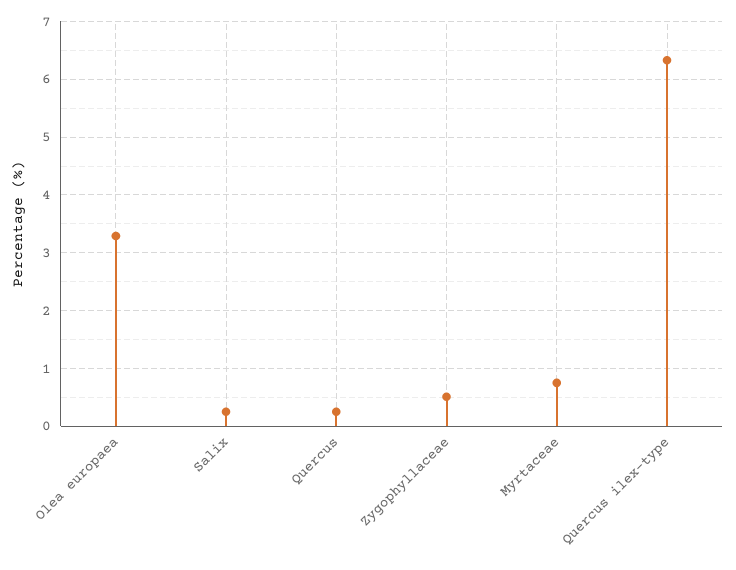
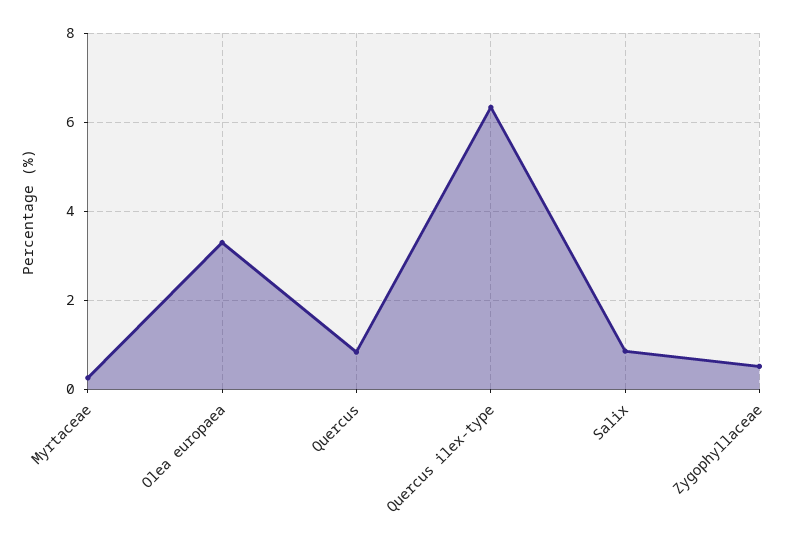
Salix: 0.2 -> 0.8
Quercus: 0.2 -> 0.8
Myrtaceae: 0.8 -> 0.2

